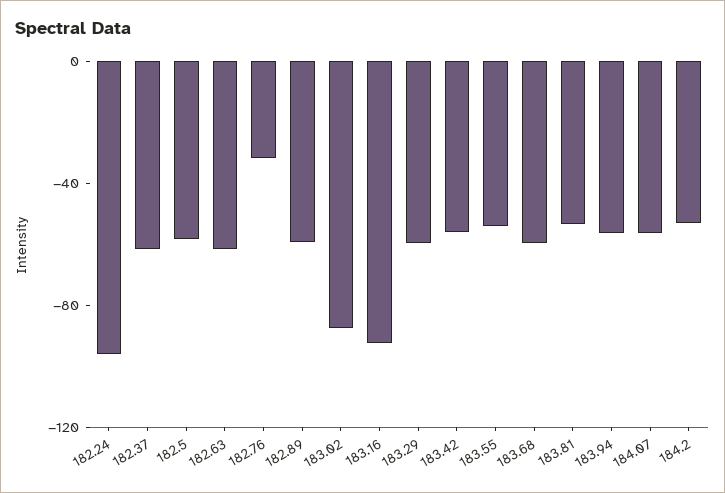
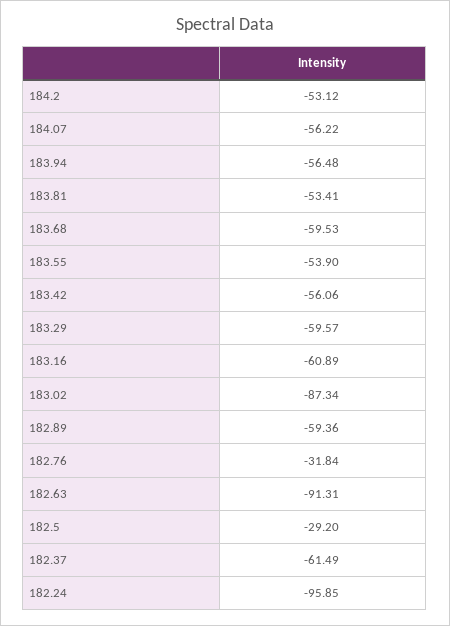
182.5: -60 -> -29.2
182.63: -60 -> -91.31
183.16: -90 -> -60.89

